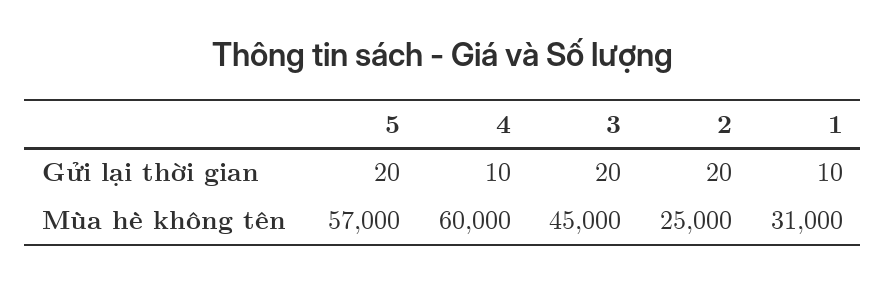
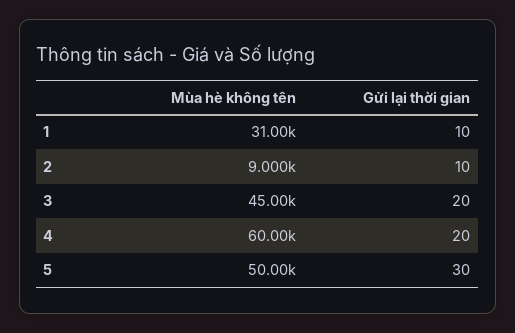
5, Gửi lại thời gian: 20 -> 30
4, Gửi lại thời gian: 10 -> 20
2, Gửi lại thời gian: 20 -> 10
5, Mùa hè không tên: 57000 -> 50000
2, Mùa hè không tên: 25000 -> 9000

